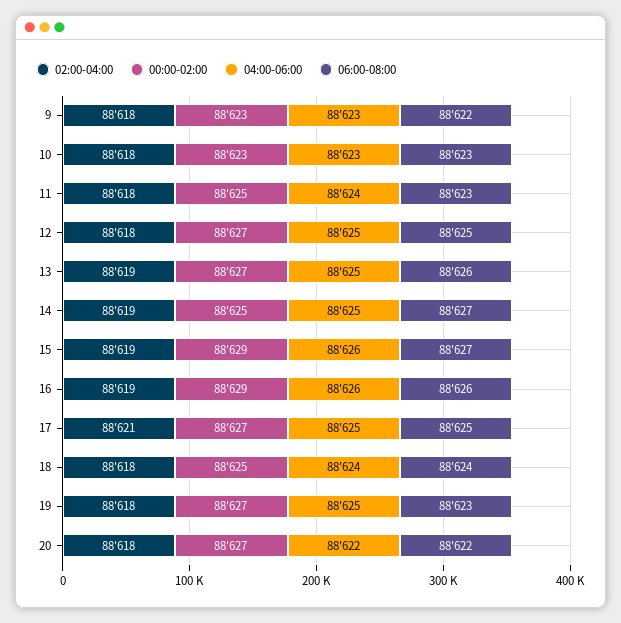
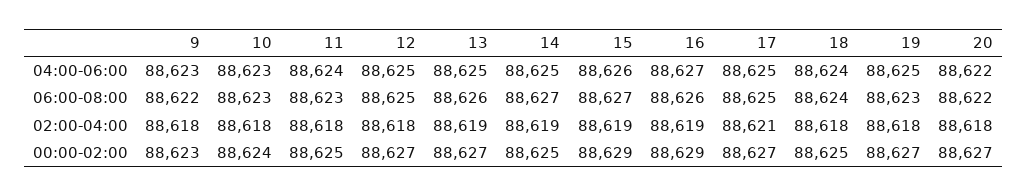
00:00-02:00, 10: 88623 -> 88624
04:00-06:00, 16: 88626 -> 88627

